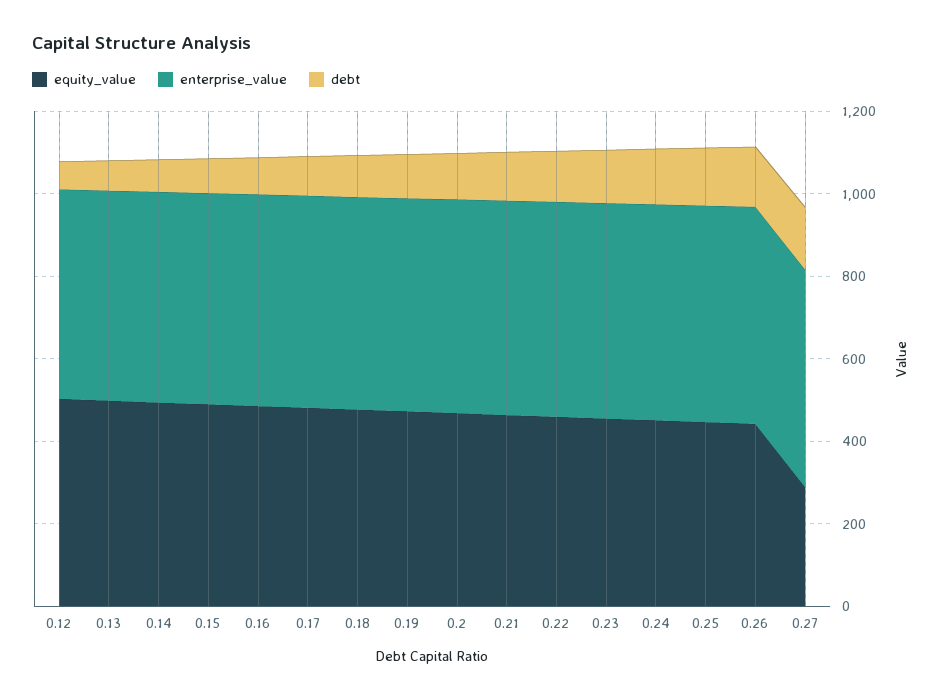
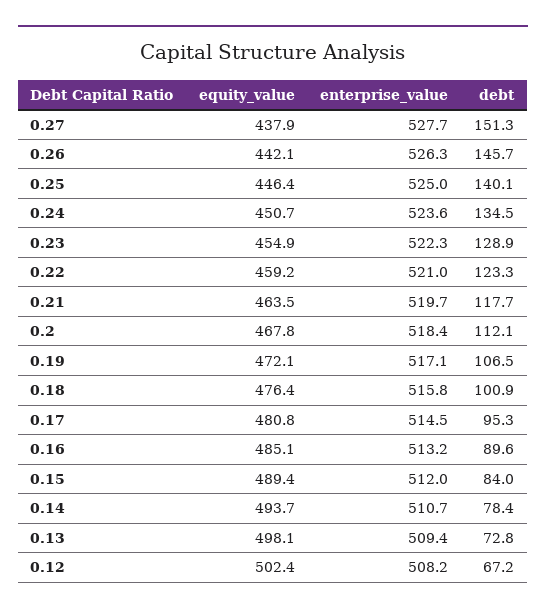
equity_value, 0.27: 300 -> 437.9

